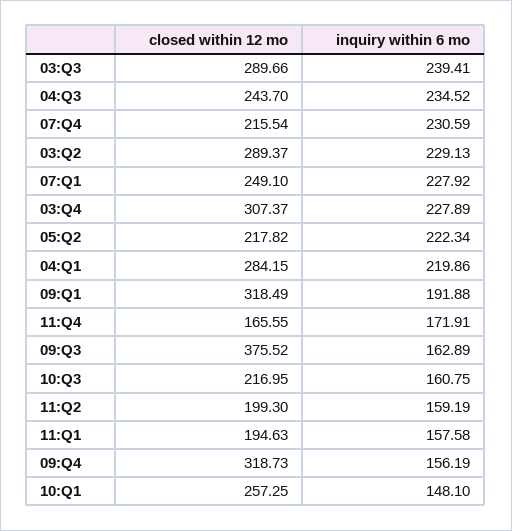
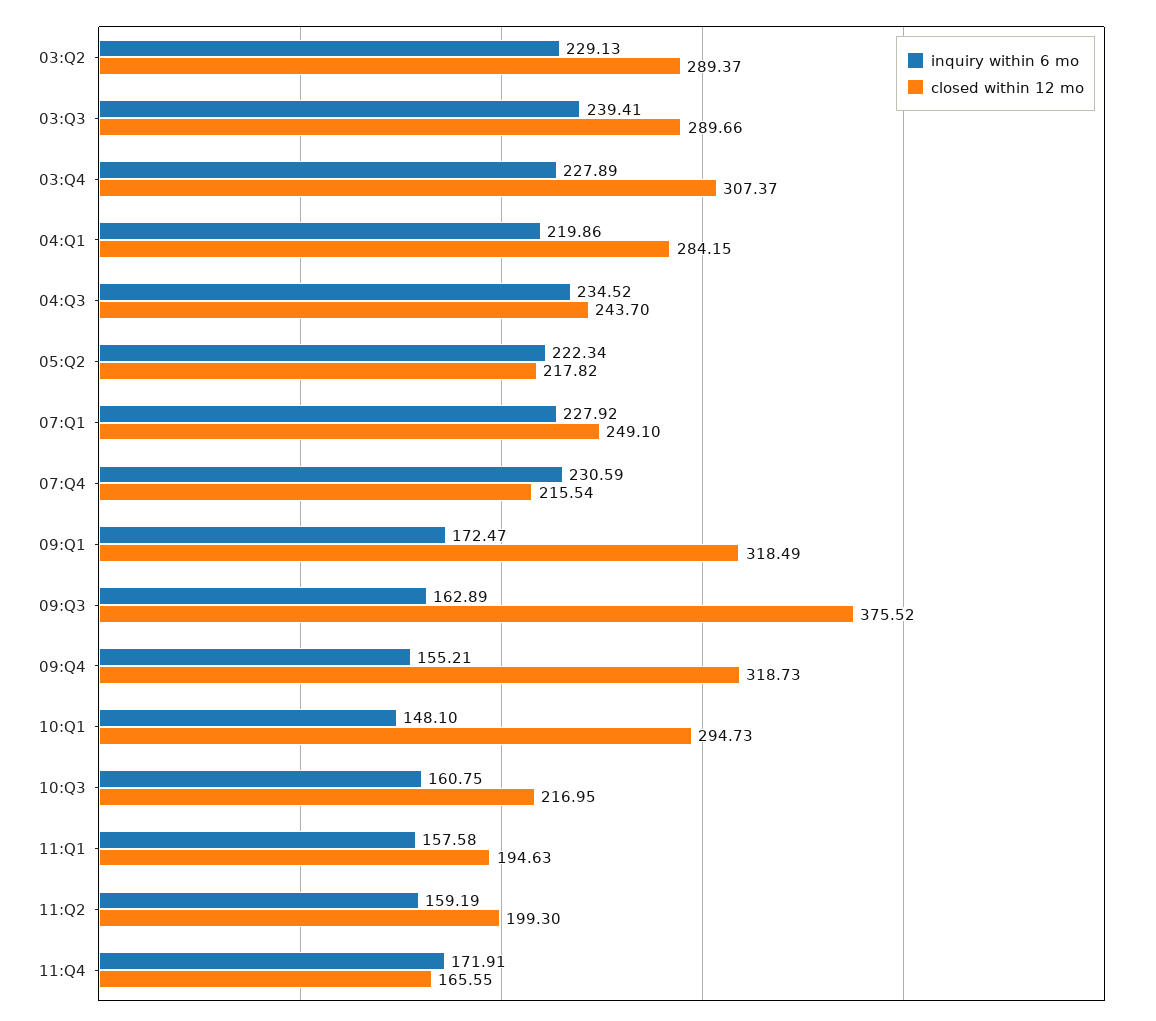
inquiry within 6 mo, 09:Q1: 191.88 -> 172.47
inquiry within 6 mo, 09:Q4: 156.19 -> 155.21
closed within 12 mo, 10:Q1: 257.25 -> 294.73

